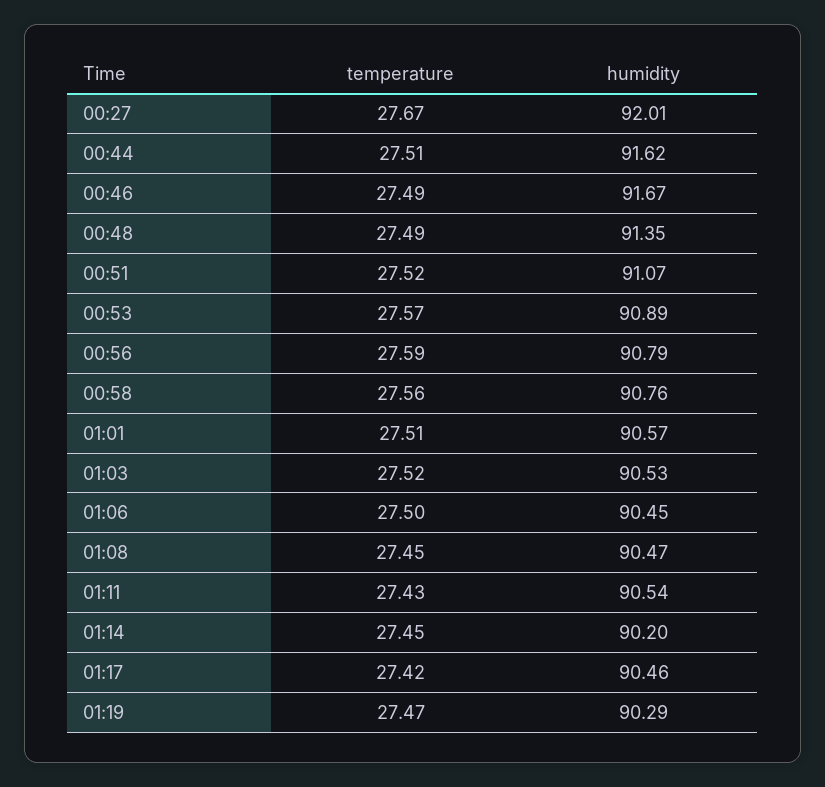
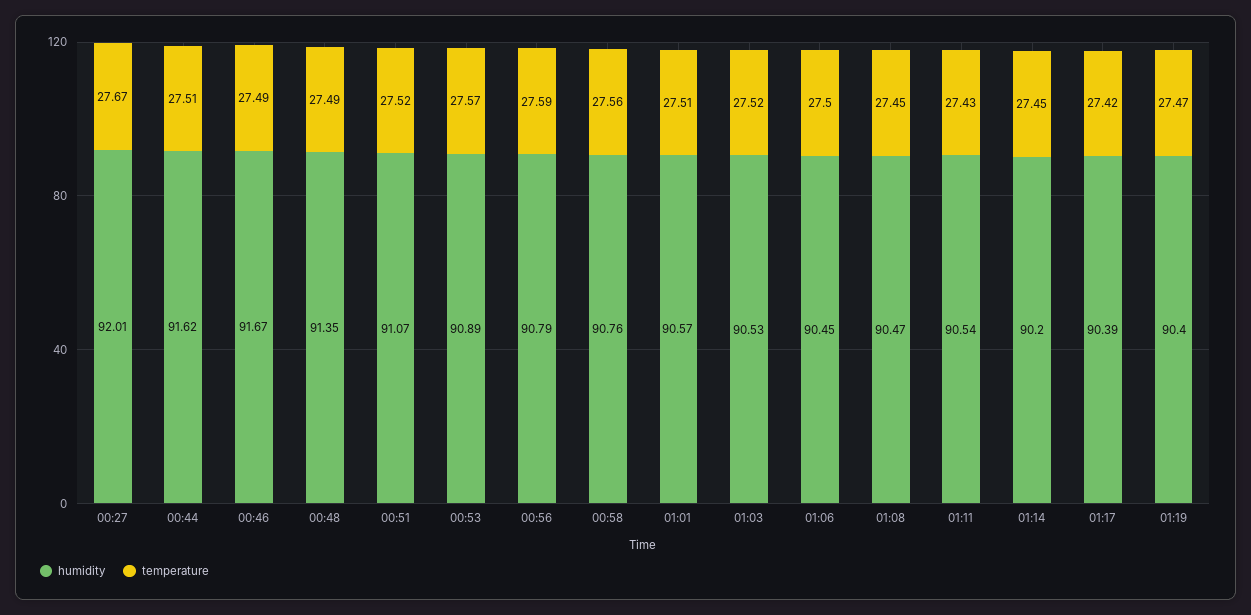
humidity, 01:17: 90.46 -> 90.39
humidity, 01:19: 90.29 -> 90.4

